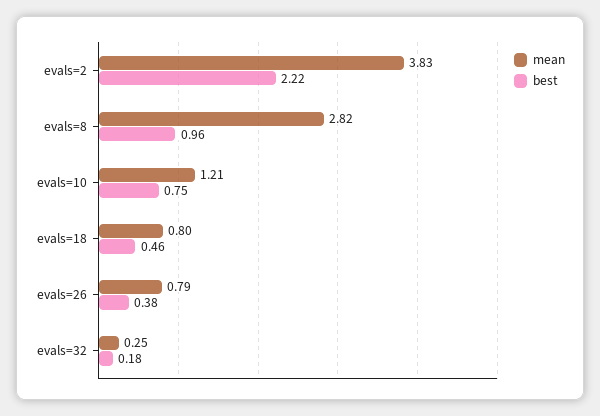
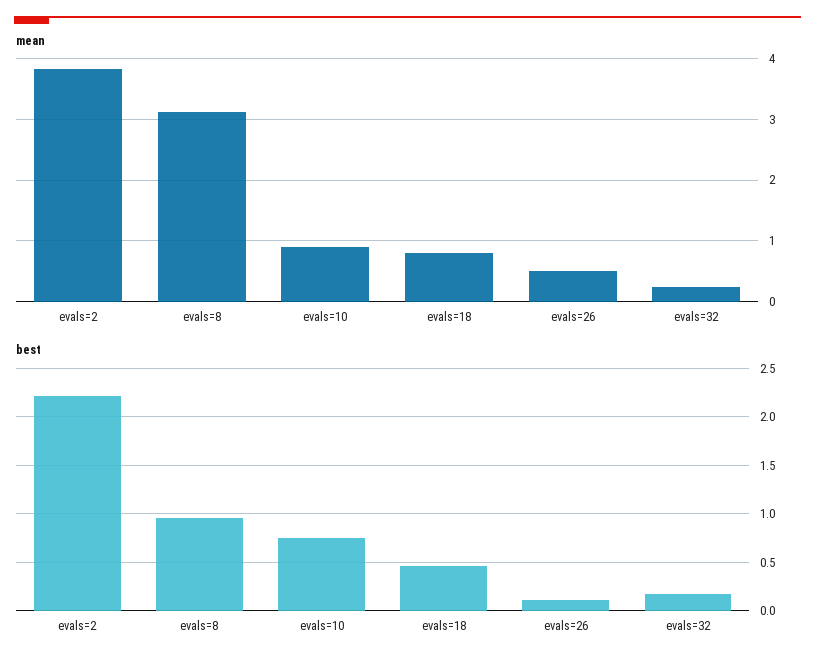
mean, evals=8: 2.82 -> 3.1
mean, evals=10: 1.21 -> 0.9
mean, evals=26: 0.79 -> 0.5
best, evals=26: 0.38 -> 0.1

